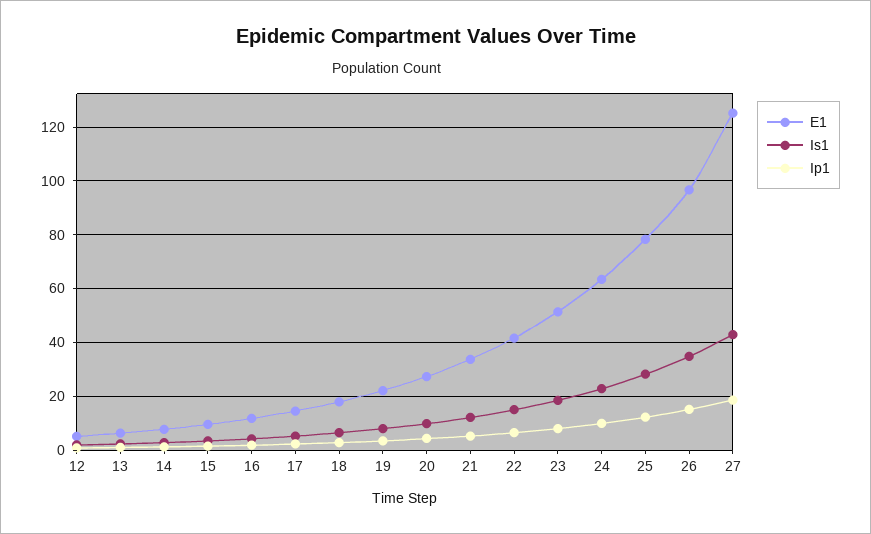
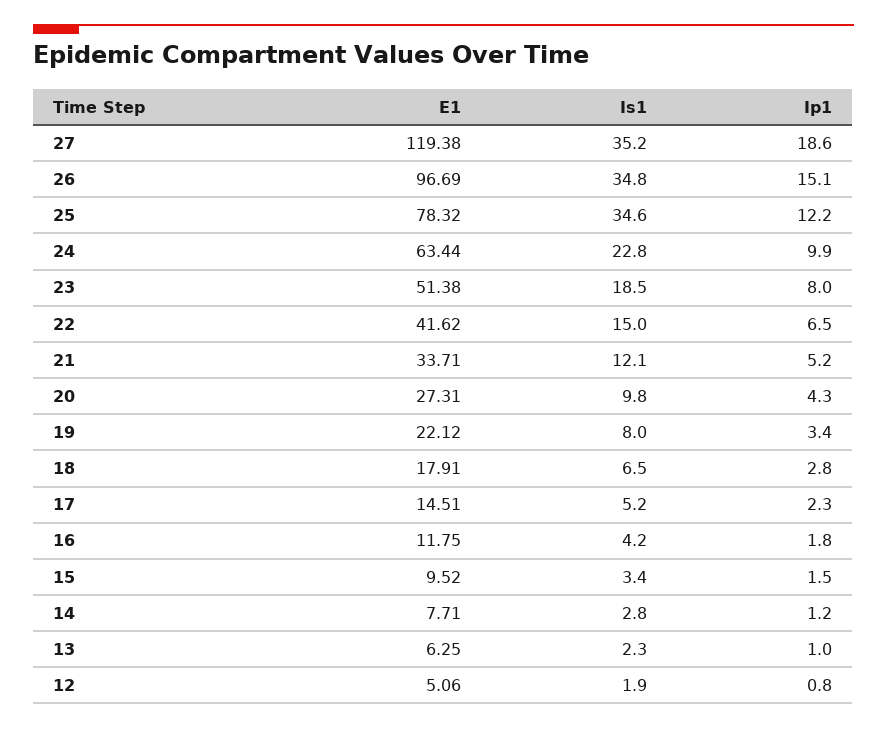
Is1, 25: 27.5 -> 34.6
E1, 27: 125 -> 119.38
Is1, 27: 42.5 -> 35.2

